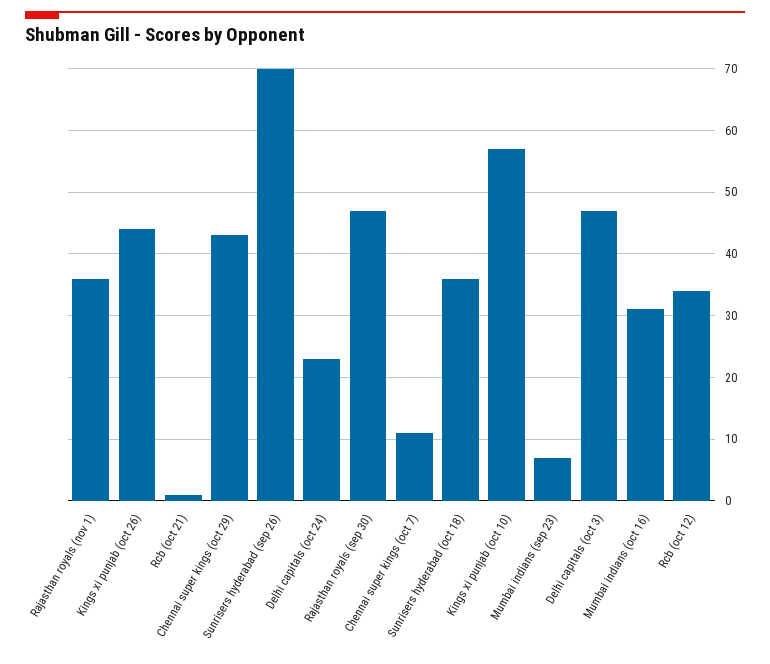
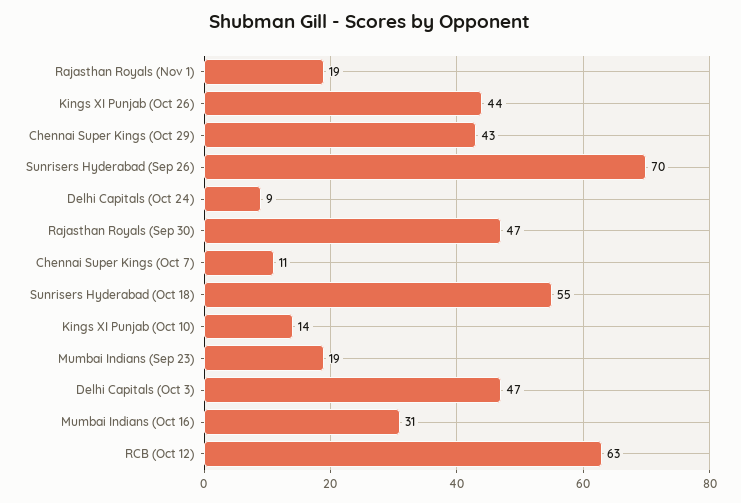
Rajasthan royals (nov 1): 36 -> 19
Rcb (oct 21): 1 -> none
Delhi capitals (oct 24): 23 -> 9
Sunrisers hyderabad (oct 18): 36 -> 55
Kings xi punjab (oct 10): 57 -> 14
Mumbai indians (sep 23): 7 -> 19
Rcb (oct 12): 34 -> 63

